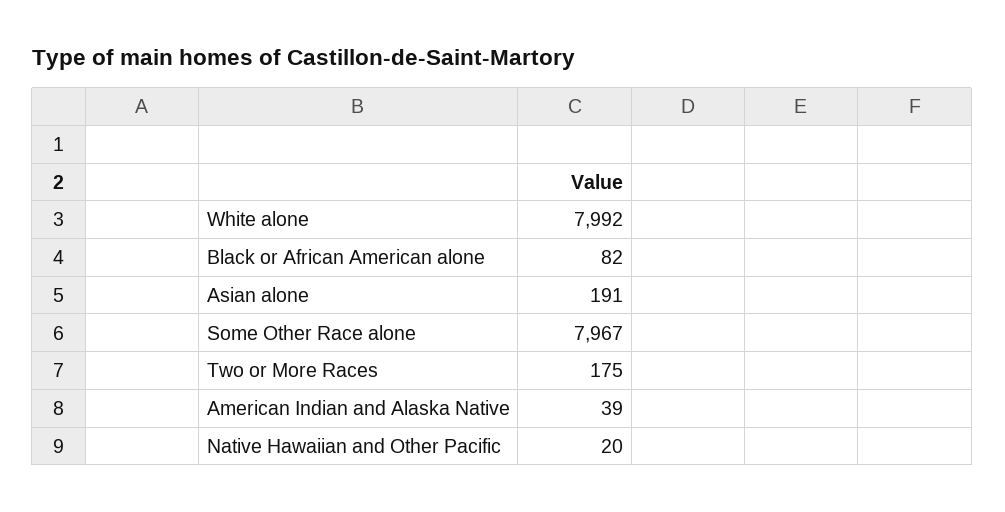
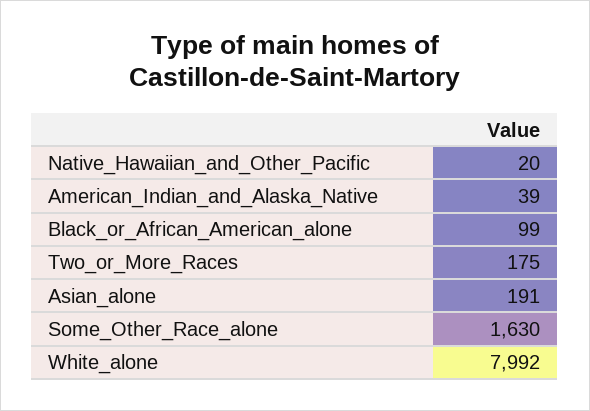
Black or African American alone: 82 -> 99
Some Other Race alone: 7967 -> 1630

